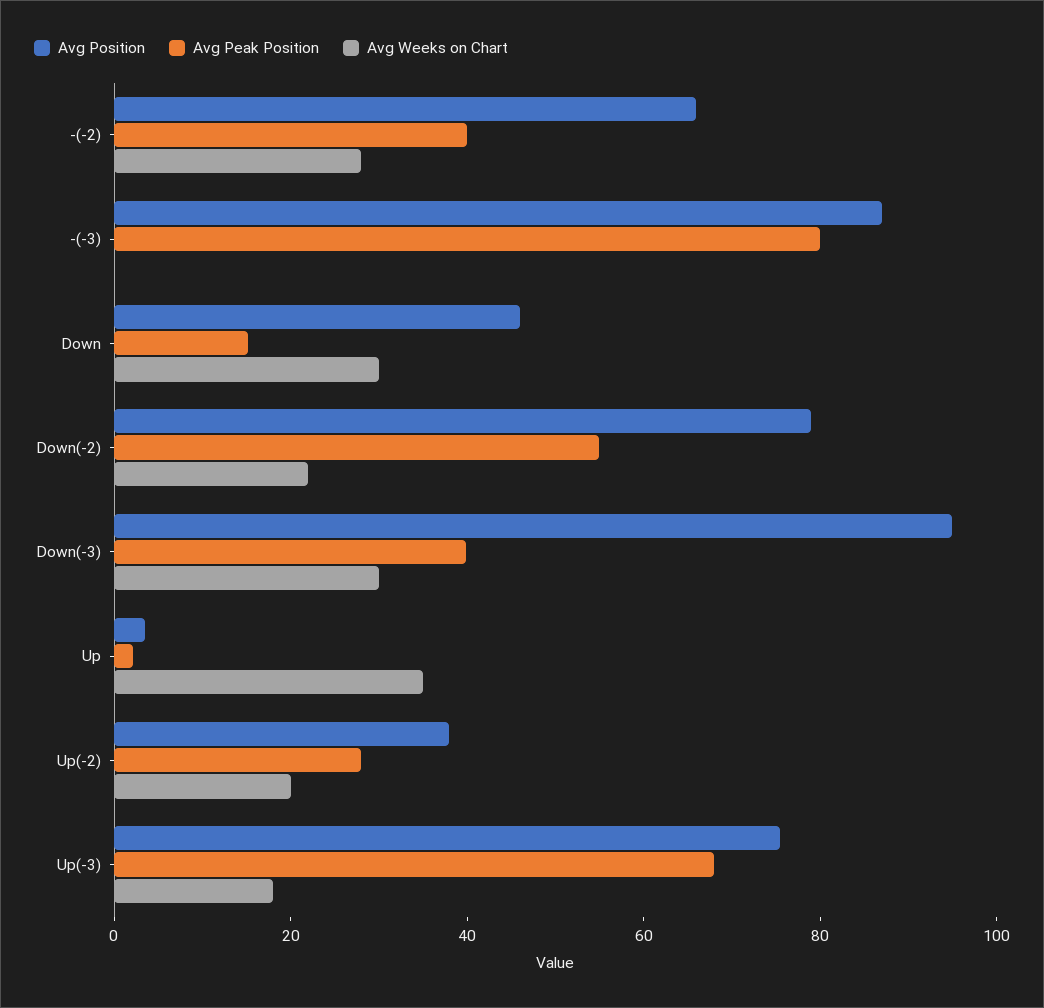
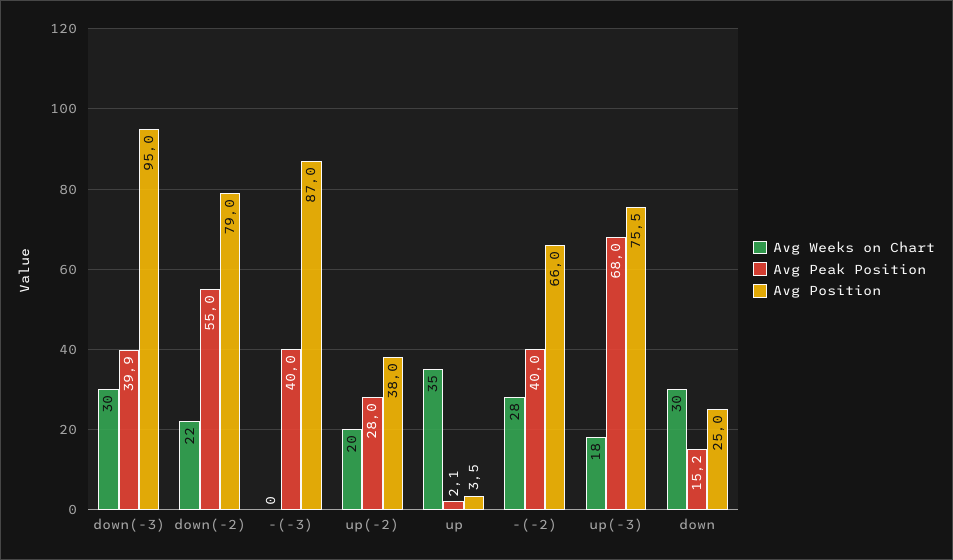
Avg Peak Position, -(-3): 80 -> 40
Avg Position, Down: 45 -> 25

